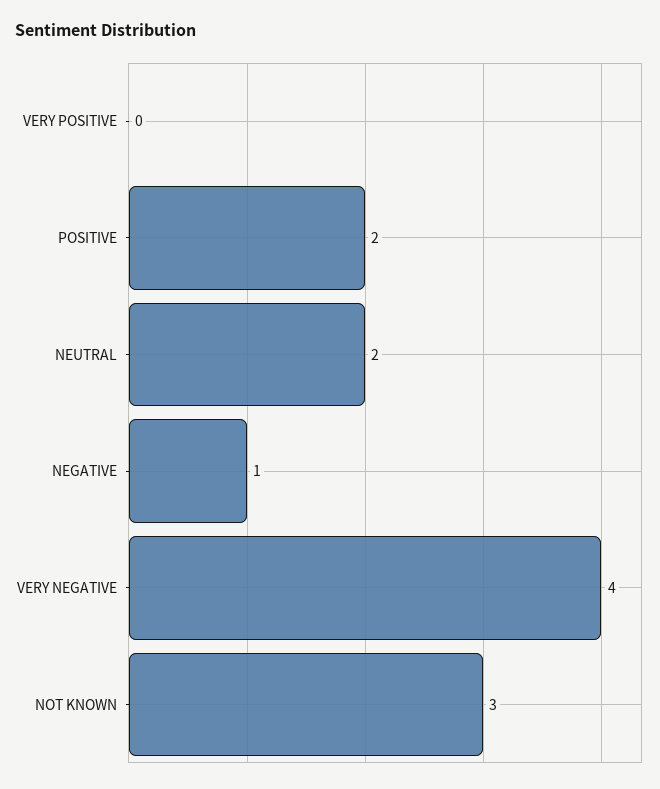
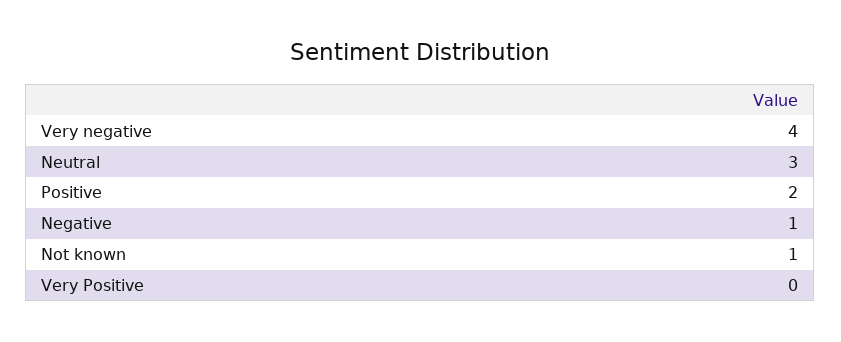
NEUTRAL: 2 -> 3
NOT KNOWN: 3 -> 1

